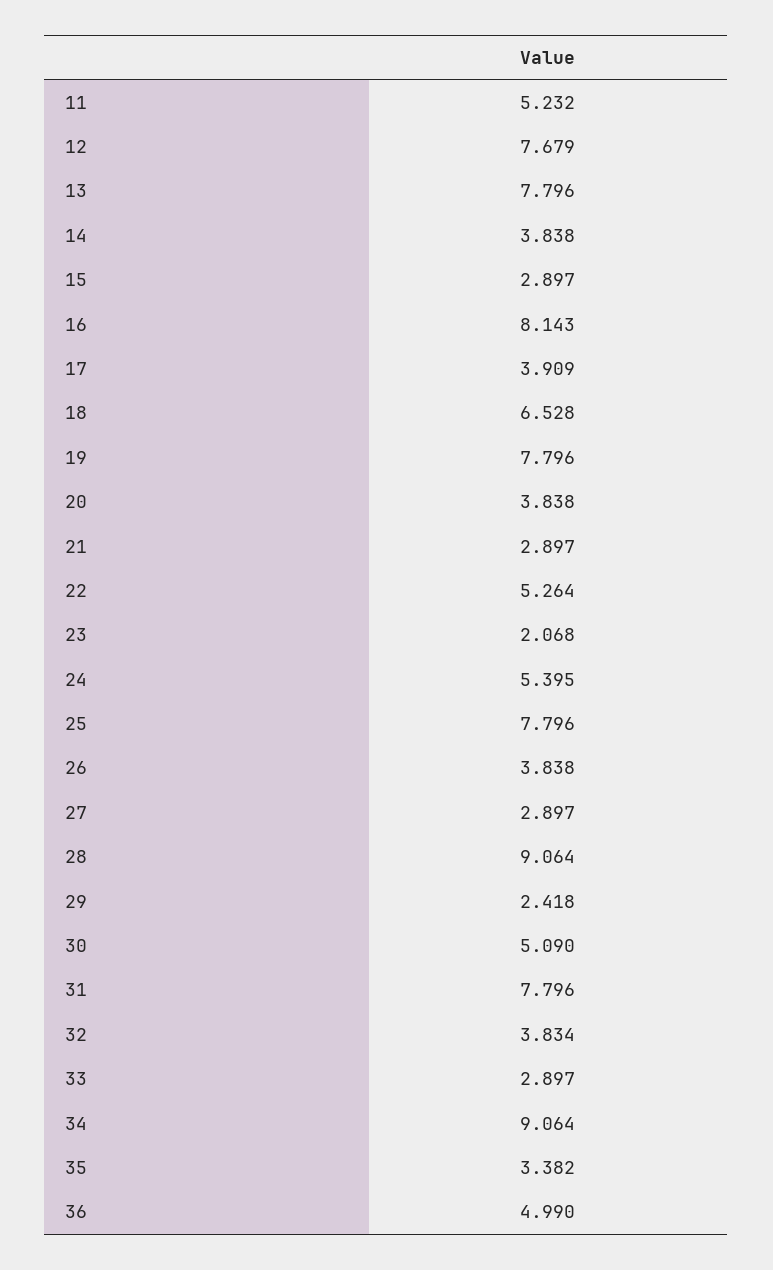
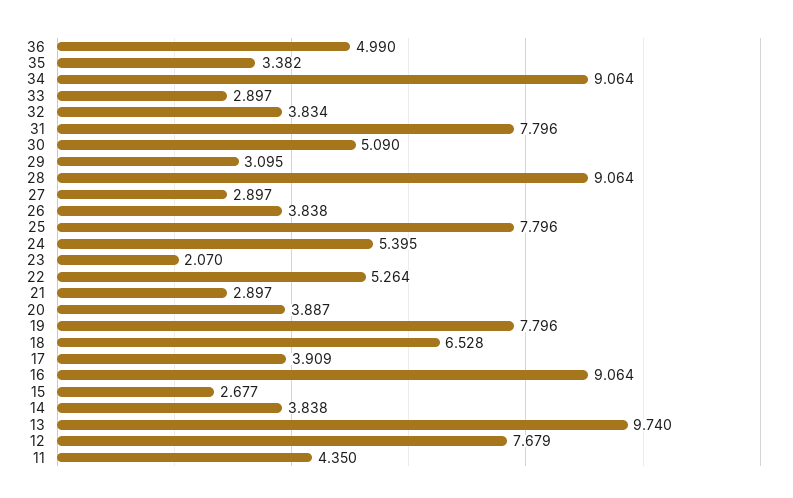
11: 5.232 -> 4.35
13: 7.796 -> 9.74
15: 2.897 -> 2.677
16: 8.143 -> 9.064
20: 3.838 -> 3.887
23: 2.068 -> 2.07
29: 2.418 -> 3.095

